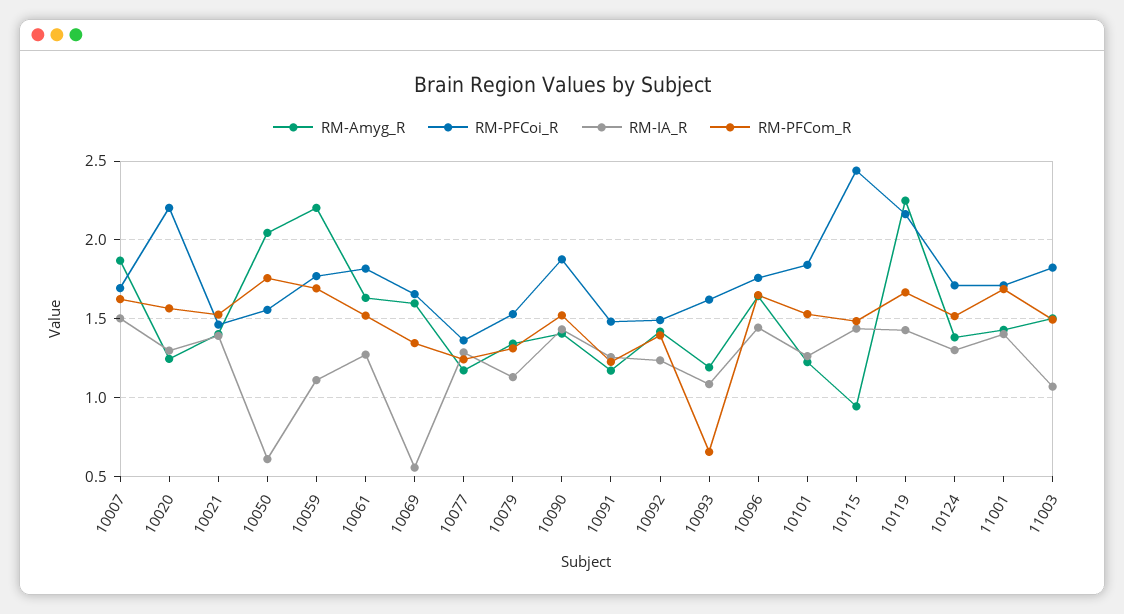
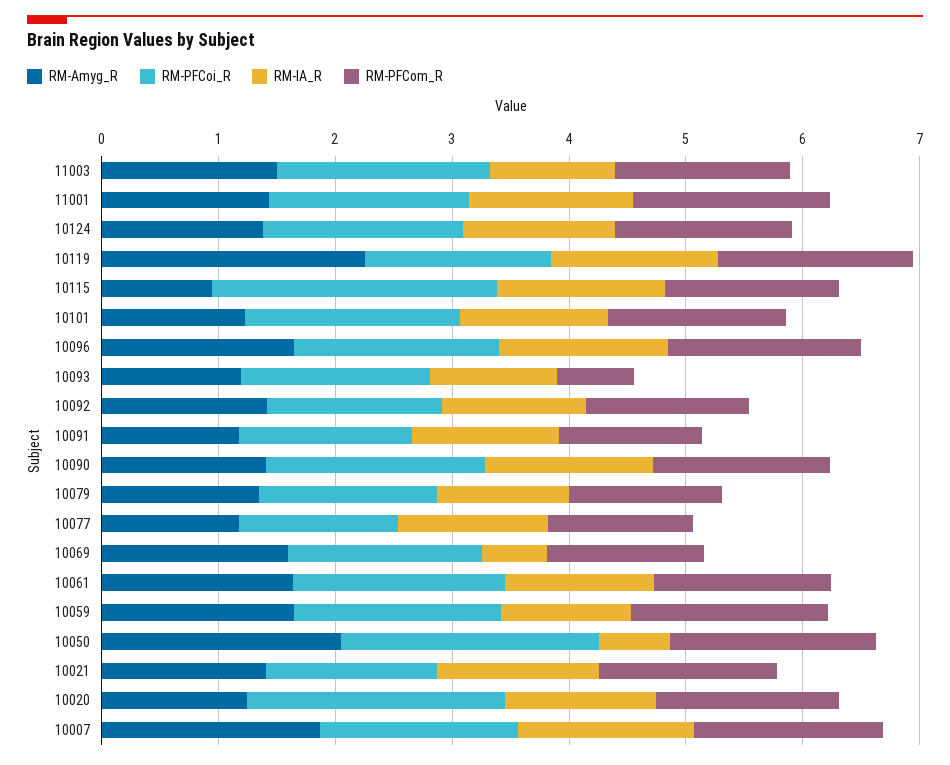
RM-PFCoi_R, 10050: 1.55 -> 2.2
RM-Amyg_R, 10059: 2.2 -> 1.6
RM-PFCoi_R, 10119: 2.15 -> 1.6

